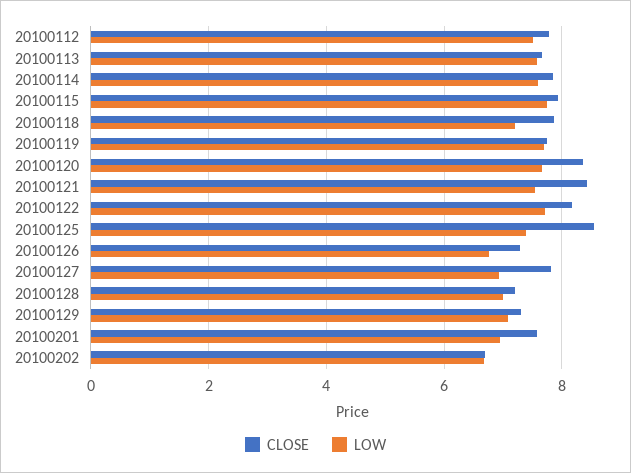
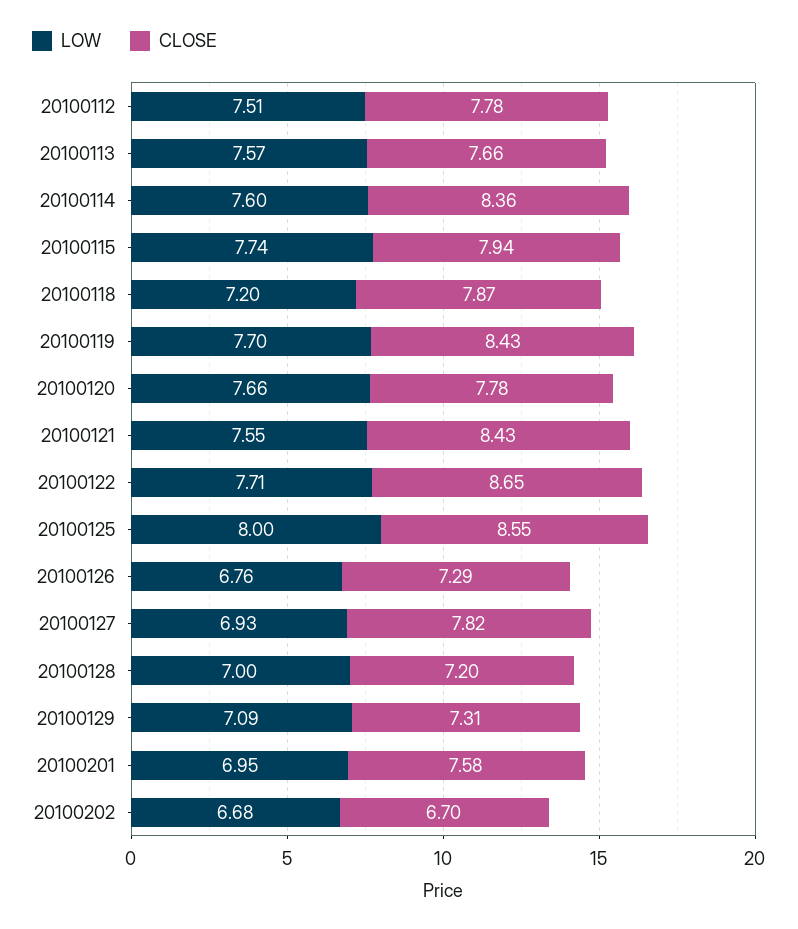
CLOSE, 20100114: 7.8 -> 8.36
CLOSE, 20100119: 7.8 -> 8.43
CLOSE, 20100120: 8.4 -> 7.78
CLOSE, 20100122: 8.2 -> 8.65
LOW, 20100125: 7.4 -> 8

